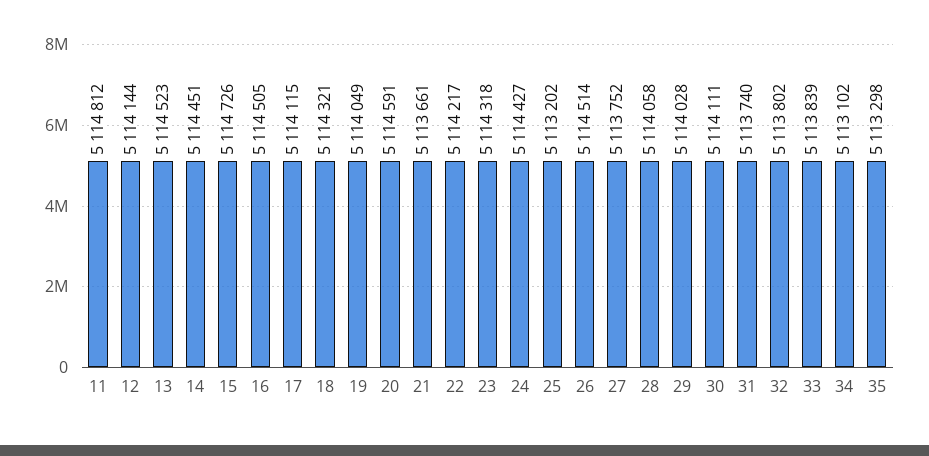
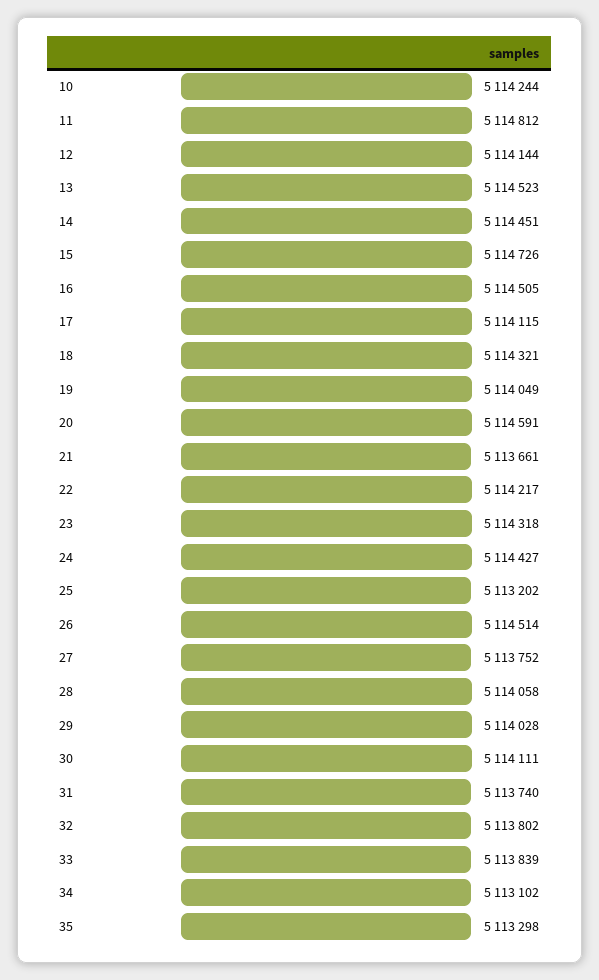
10: none -> 5114244

